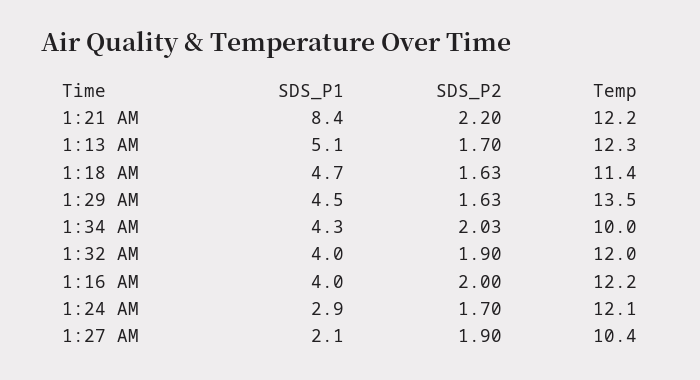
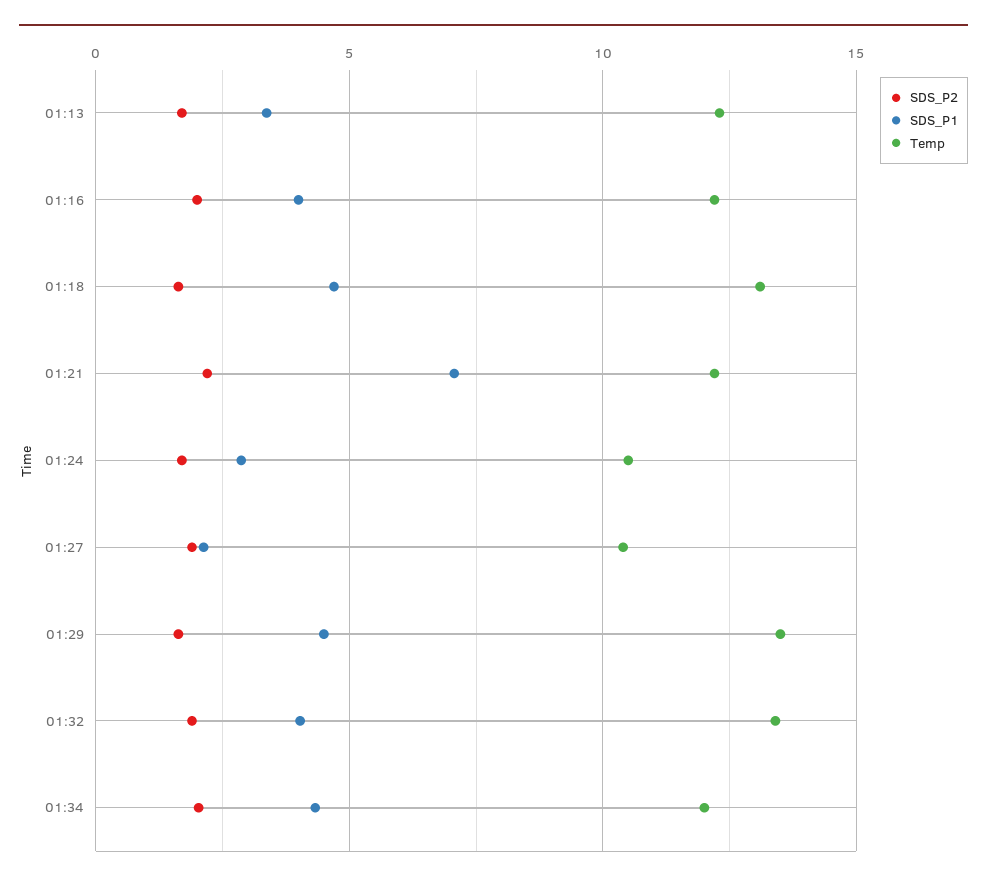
SDS_P1, 1:21 AM: 8.4 -> 7
SDS_P1, 1:13 AM: 5.1 -> 3.5
Temp, 1:18 AM: 11.4 -> 13
Temp, 1:34 AM: 10 -> 12
Temp, 1:32 AM: 12 -> 13.5
Temp, 1:24 AM: 12.1 -> 10.5

